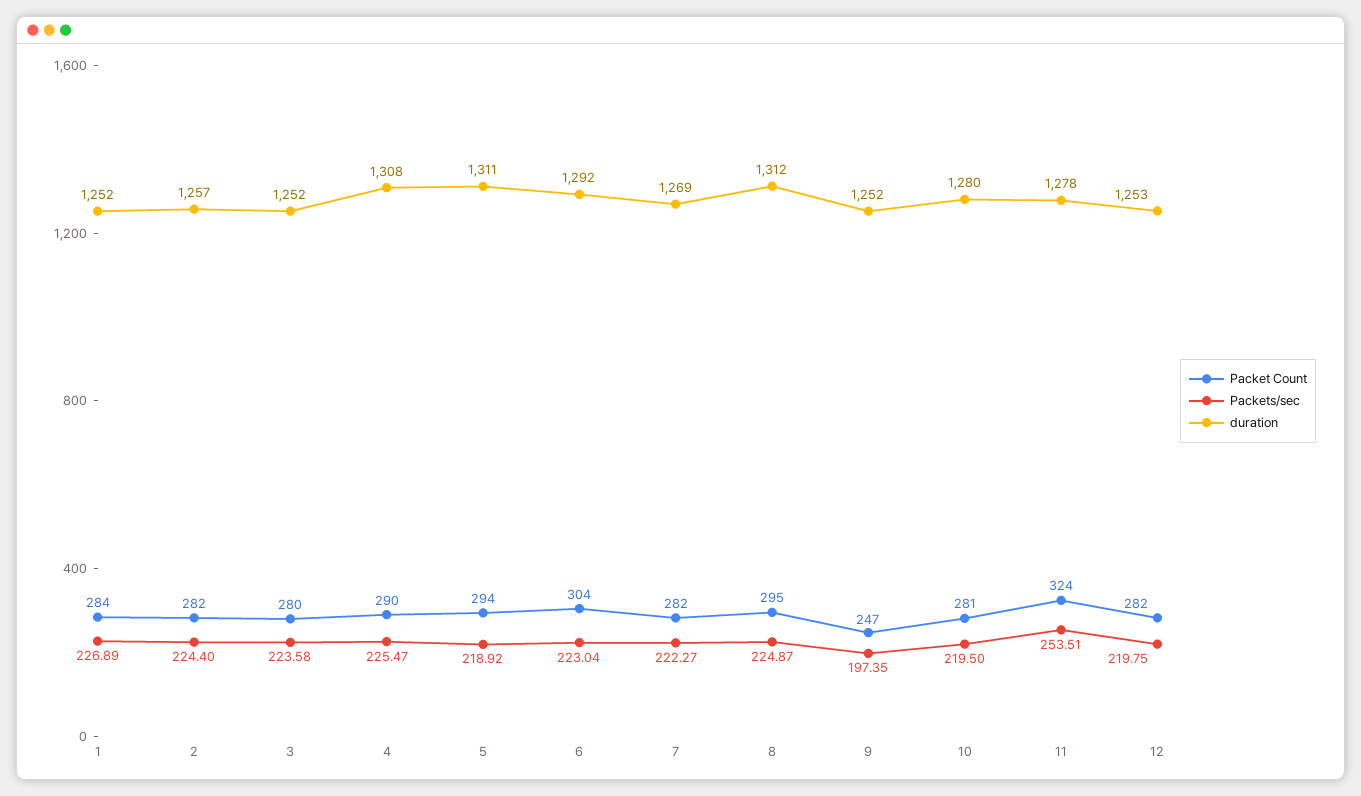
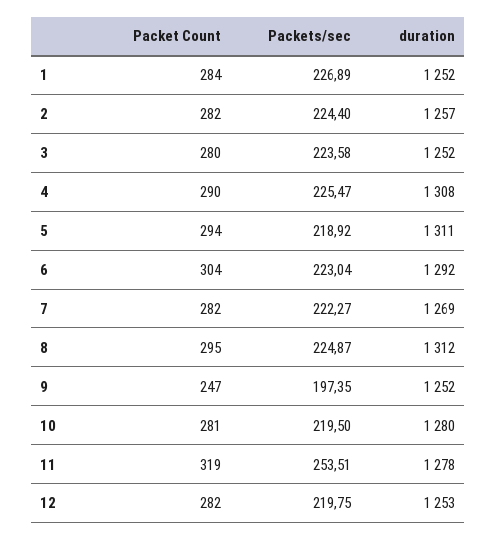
Packet Count, 11: 324 -> 319

